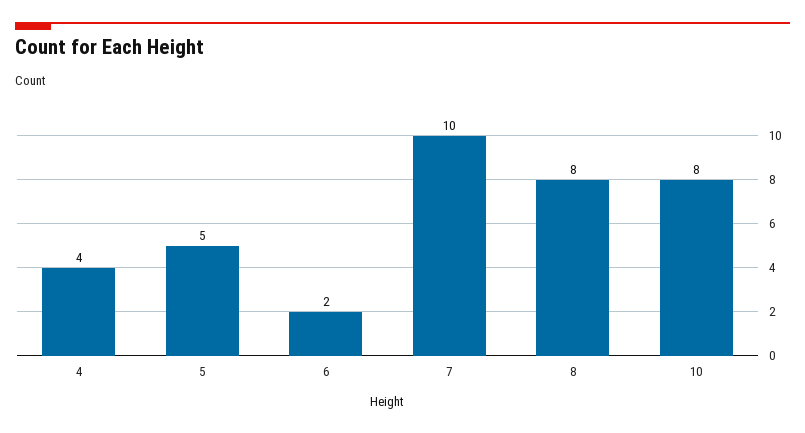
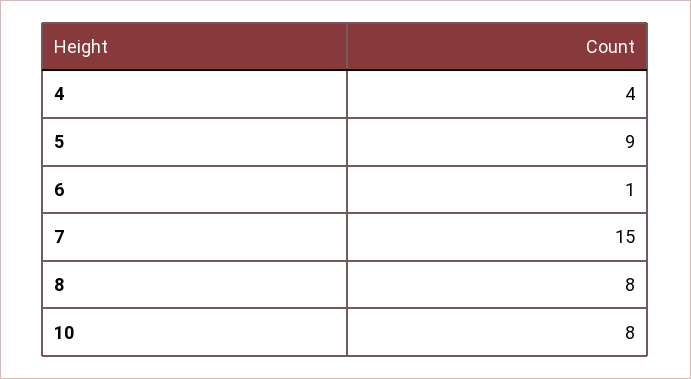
5: 5 -> 9
6: 2 -> 1
7: 10 -> 15

